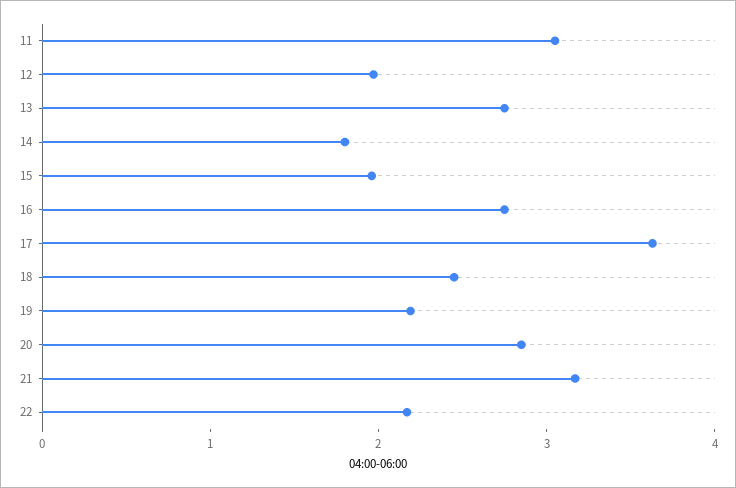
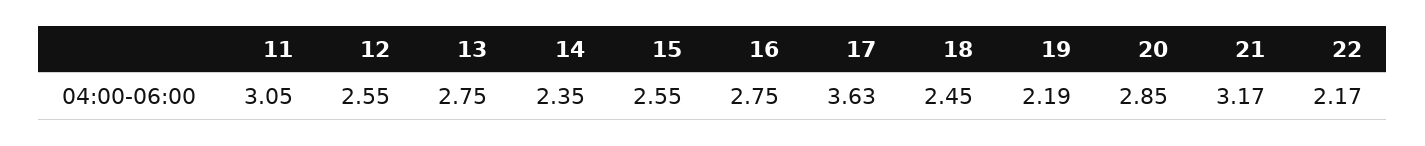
12: 2 -> 2.55
14: 1.8 -> 2.35
15: 2 -> 2.55

